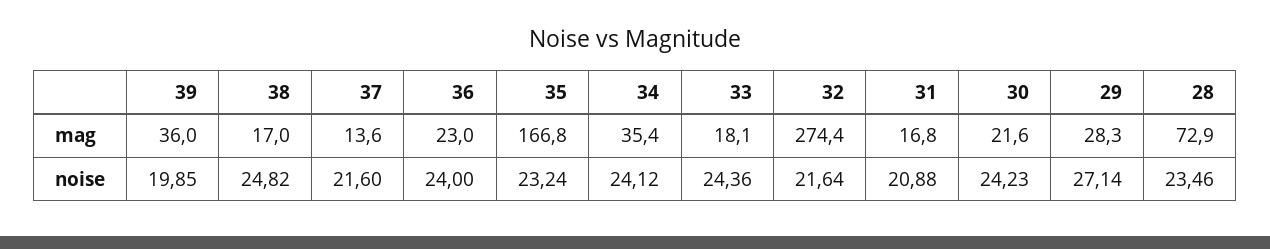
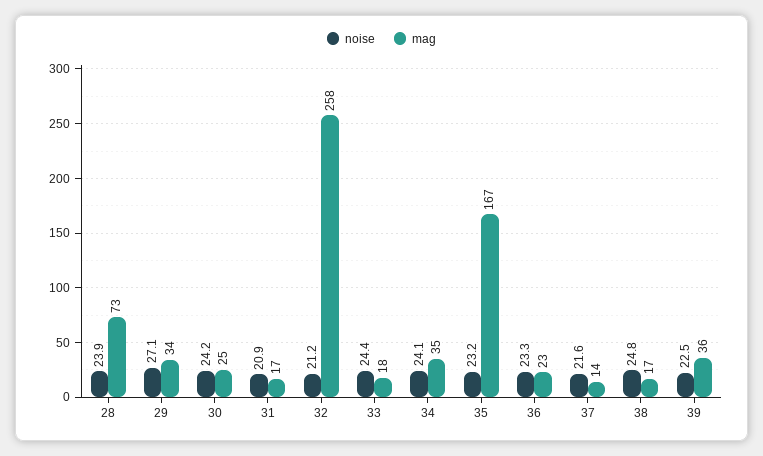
mag, 32: 274.4 -> 258
mag, 30: 21.6 -> 25
mag, 29: 28.3 -> 34
noise, 39: 19.85 -> 22.5
noise, 36: 24 -> 23.3
noise, 32: 21.64 -> 21.2
noise, 28: 23.46 -> 23.9

